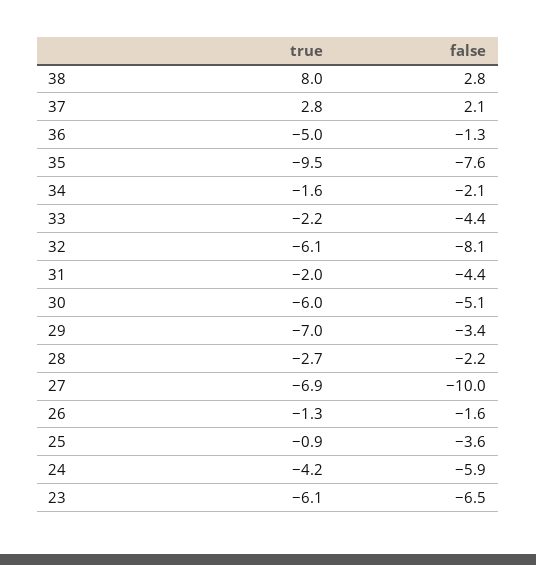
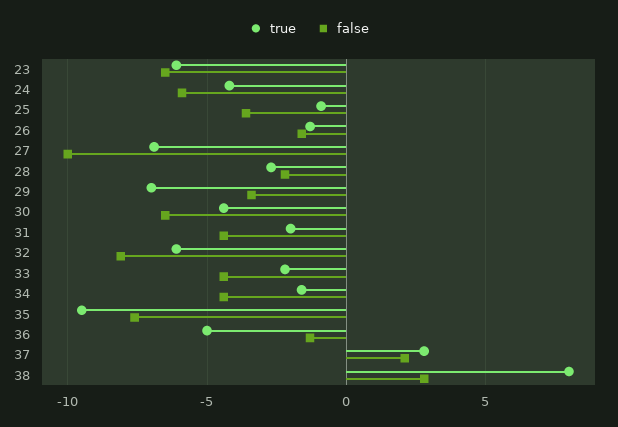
false, 34: -2.1 -> -4.5
true, 30: -6 -> -4.5
false, 30: -5.1 -> -6.5

